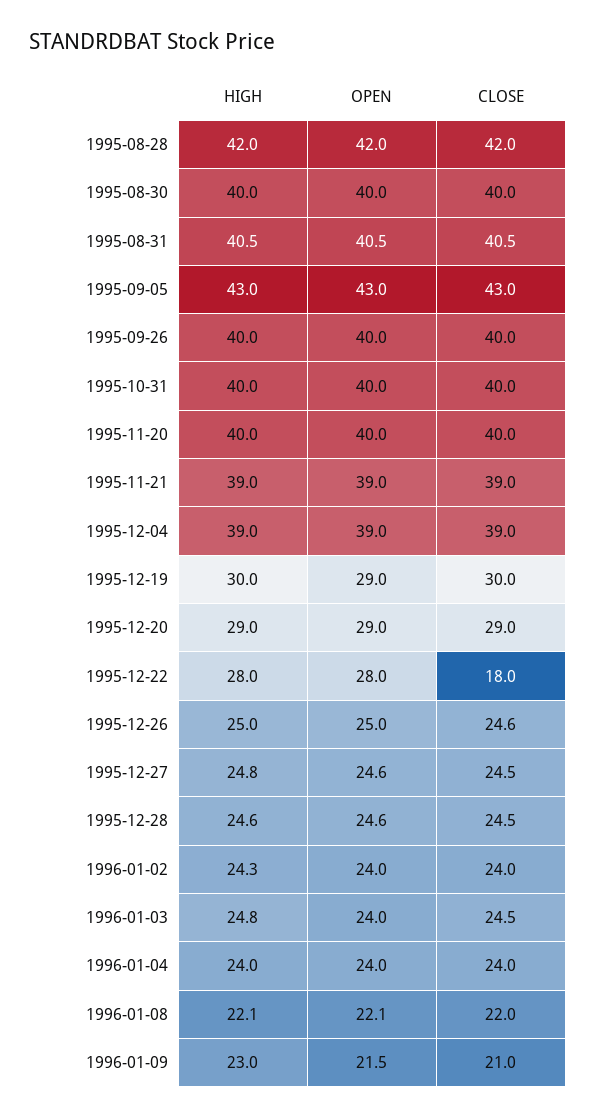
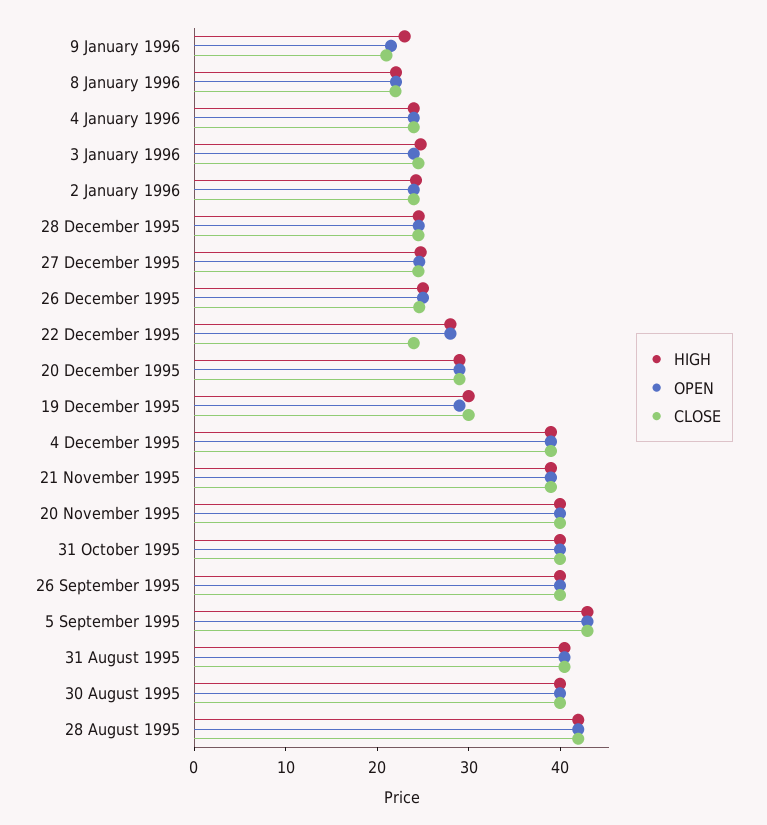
CLOSE, 1995-12-22: 18 -> 24

